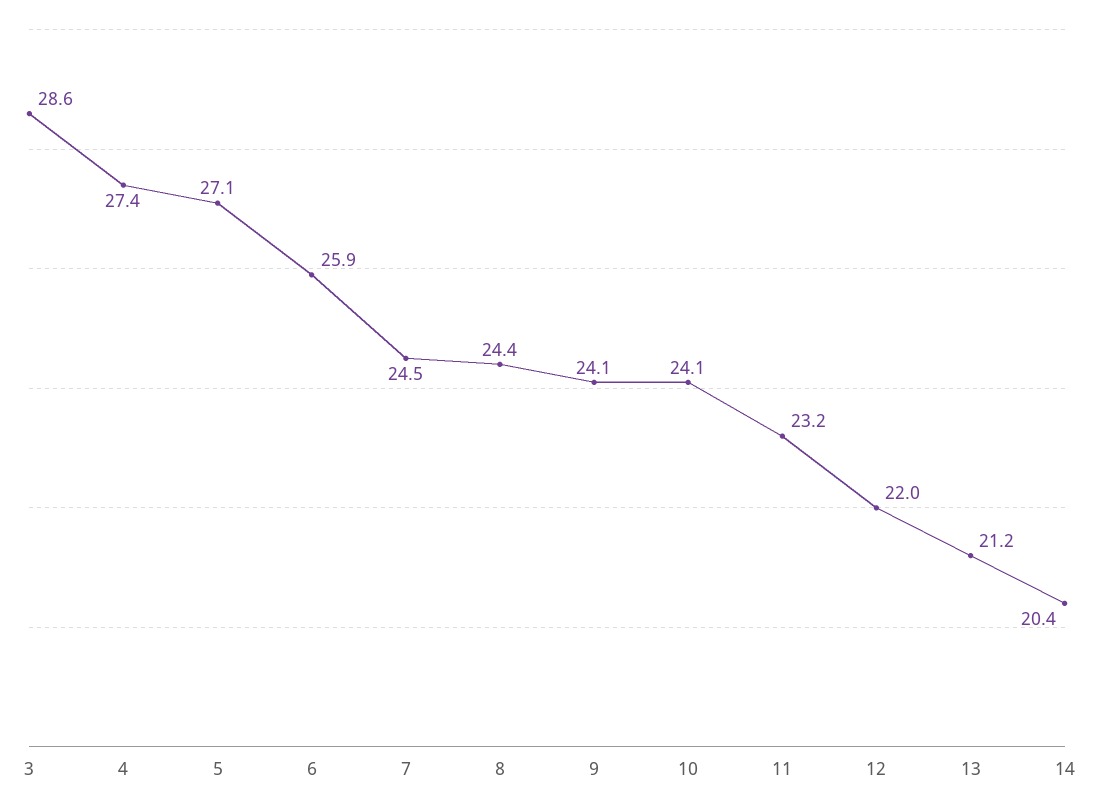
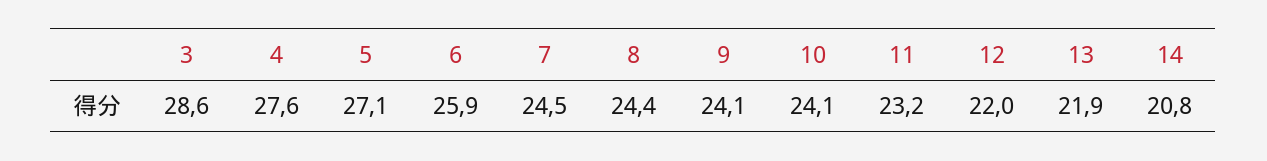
4: 27.4 -> 27.6
13: 21.2 -> 21.9
14: 20.4 -> 20.8

